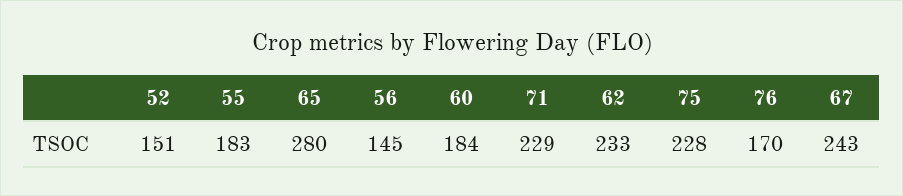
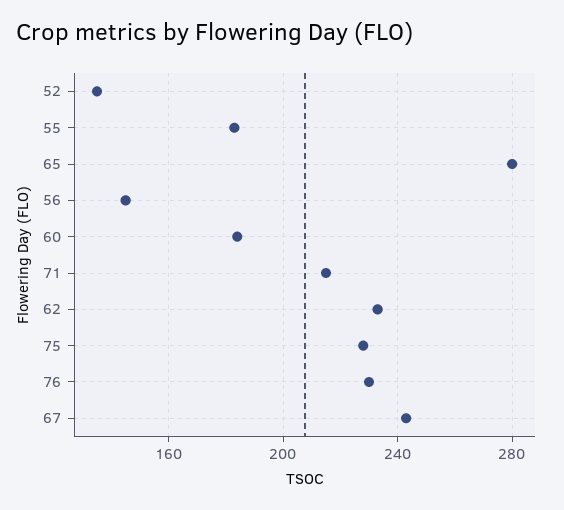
52: 151 -> 135
71: 229 -> 215
76: 170 -> 230

